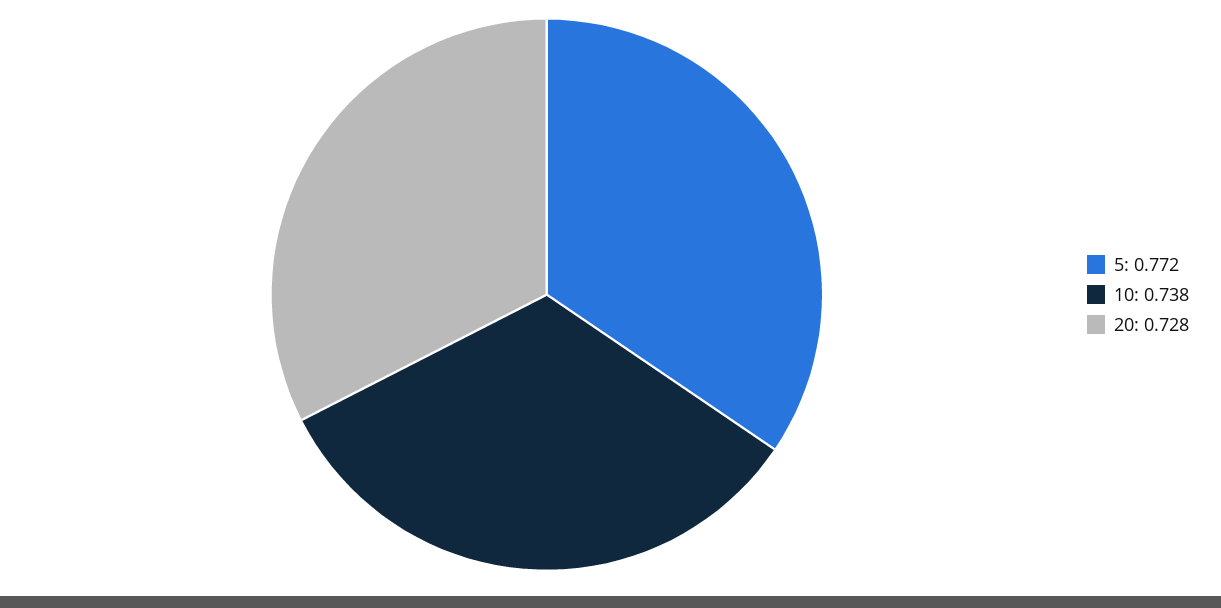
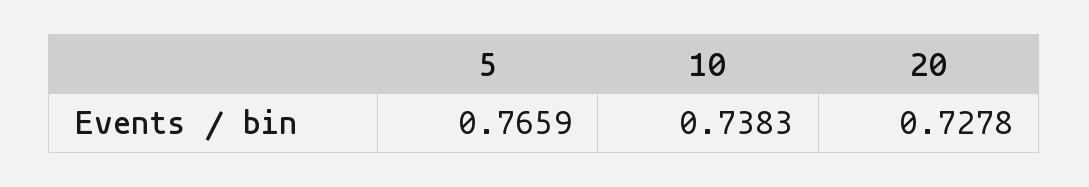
5: 0.772 -> 0.7659

